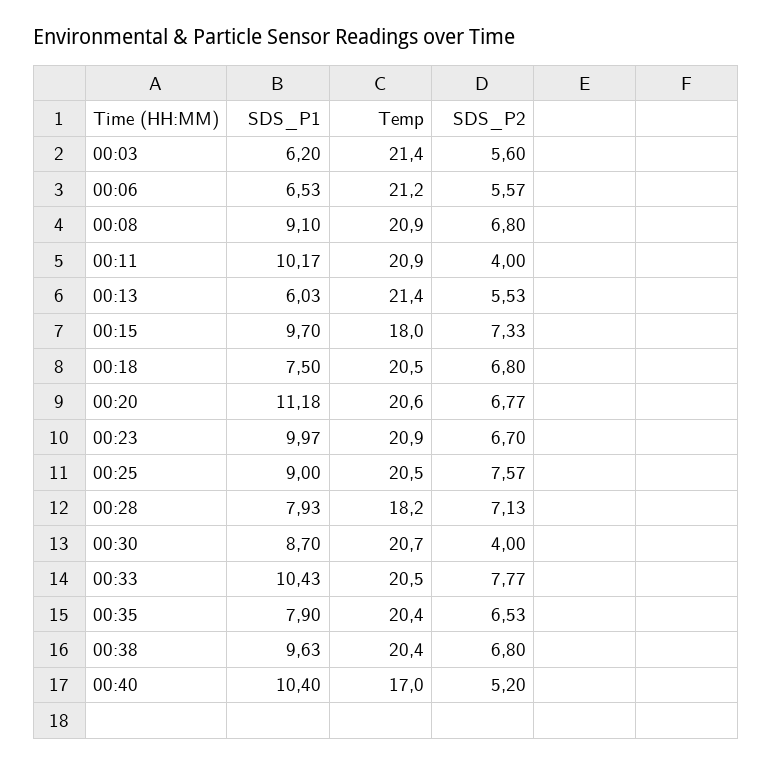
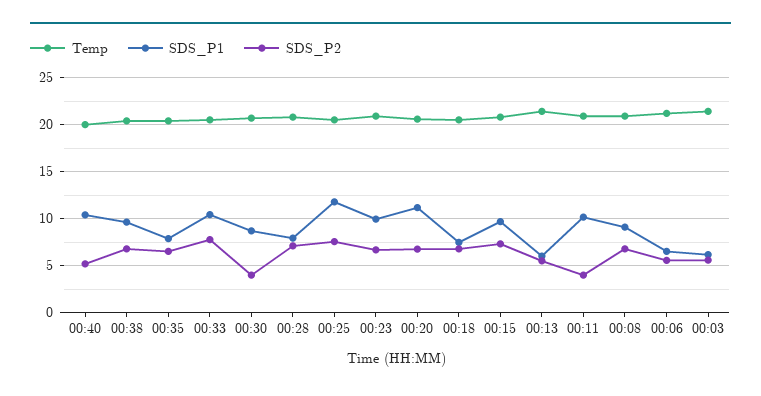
Temp, 00:15: 18 -> 21
SDS_P1, 00:25: 9 -> 12
Temp, 00:28: 18.2 -> 21
Temp, 00:40: 17 -> 20

